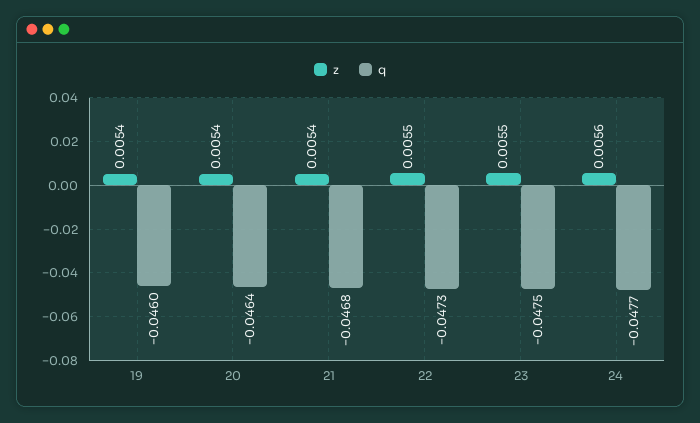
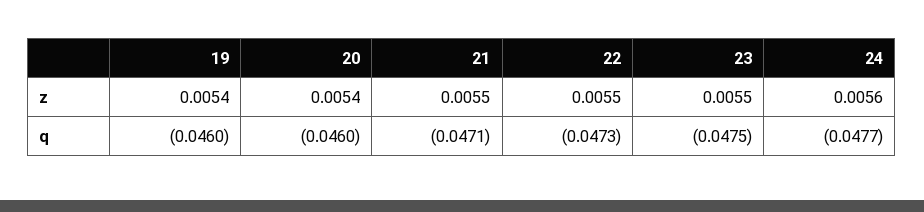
q, 20: -0.0464 -> -0.046
z, 21: 0.0054 -> 0.0055
q, 21: -0.0468 -> -0.0471

